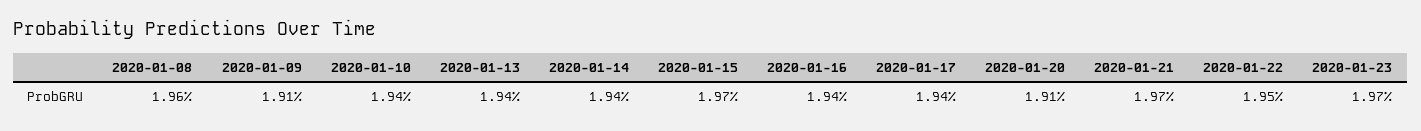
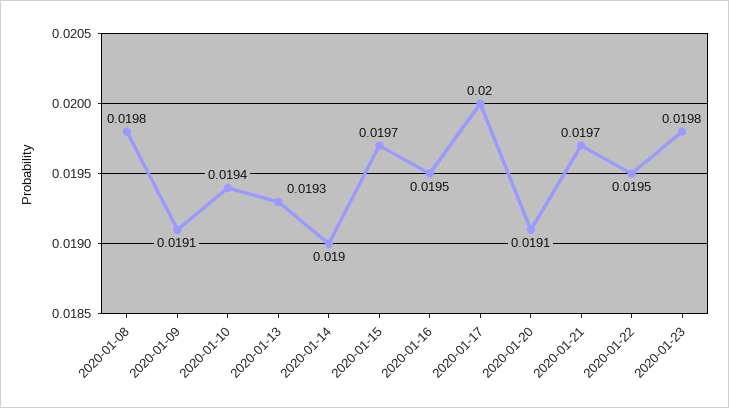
2020-01-08: 0.0196 -> 0.0198
2020-01-13: 0.0194 -> 0.0193
2020-01-14: 0.0194 -> 0.019
2020-01-16: 0.0194 -> 0.0195
2020-01-17: 0.0194 -> 0.02
2020-01-23: 0.0197 -> 0.0198

